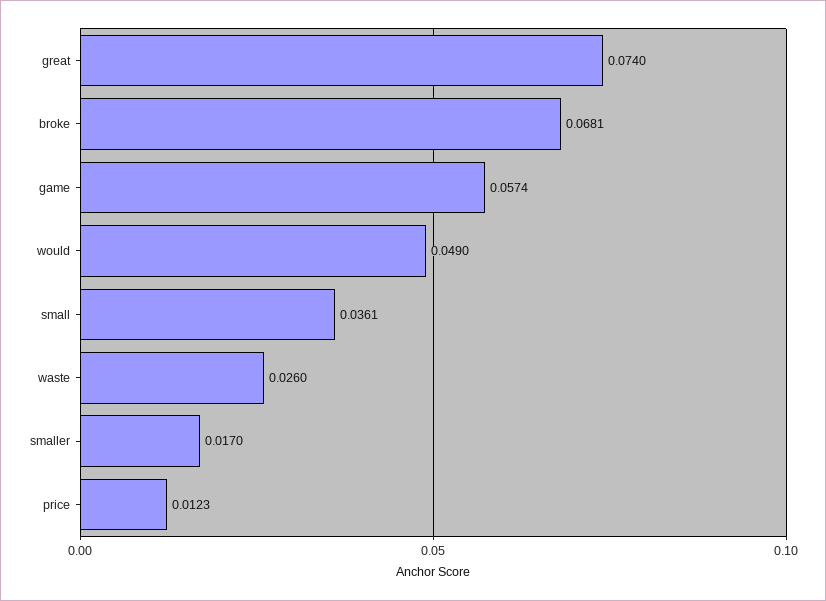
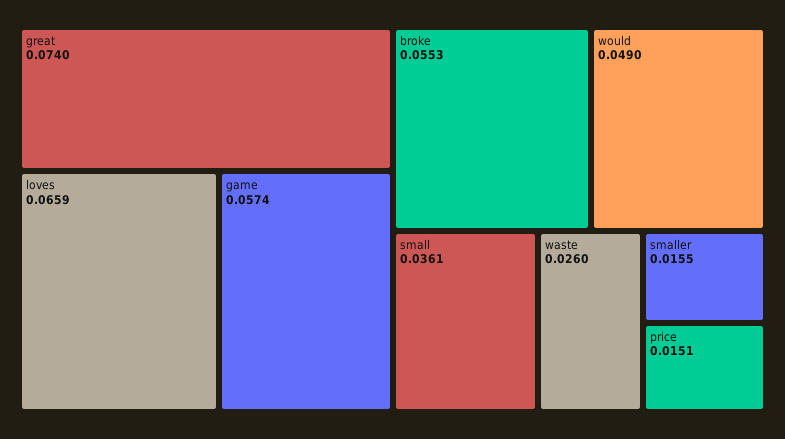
broke: 0.0681 -> 0.0553
smaller: 0.017 -> 0.0155
price: 0.0123 -> 0.0151
loves: none -> 0.0659

